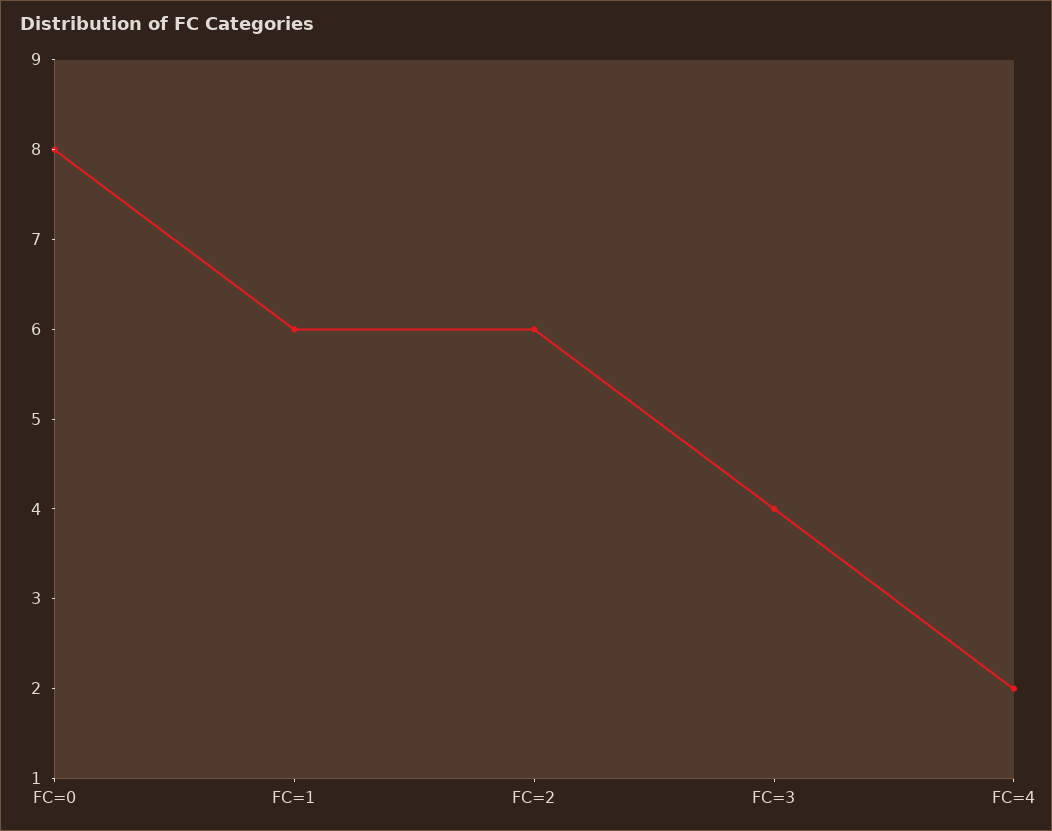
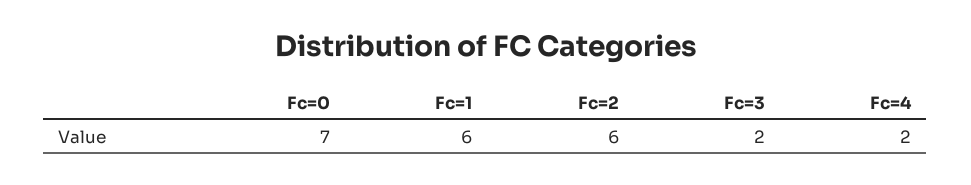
FC=0: 8 -> 7
FC=3: 4 -> 2

